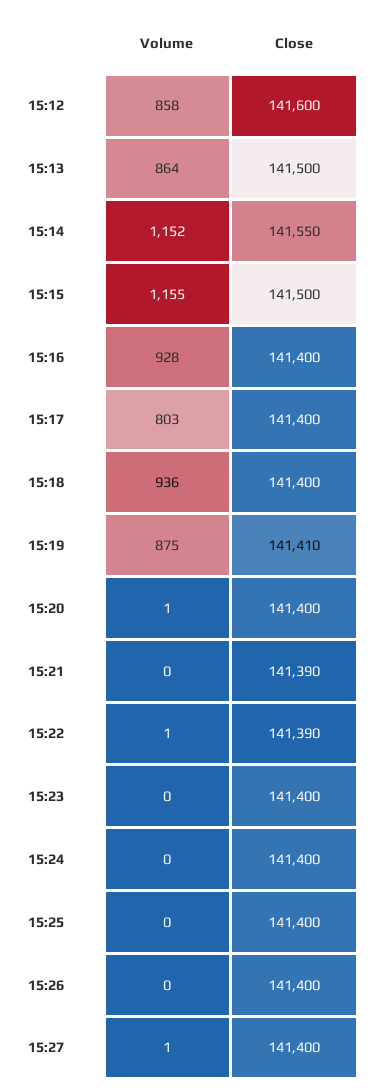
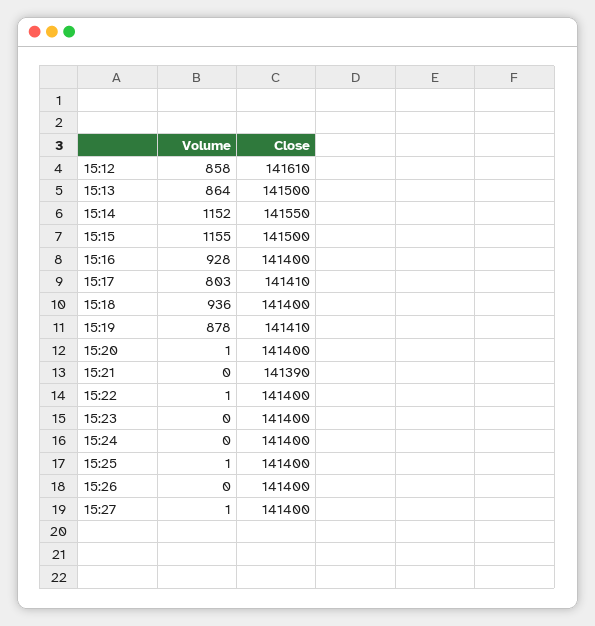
Close, 15:12: 141600 -> 141610
Close, 15:17: 141400 -> 141410
Volume, 15:19: 875 -> 878
Close, 15:22: 141390 -> 141400
Volume, 15:25: 0 -> 1

